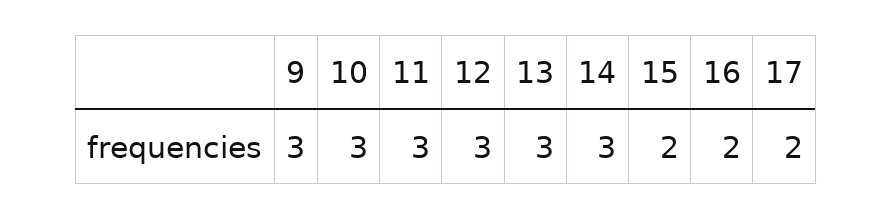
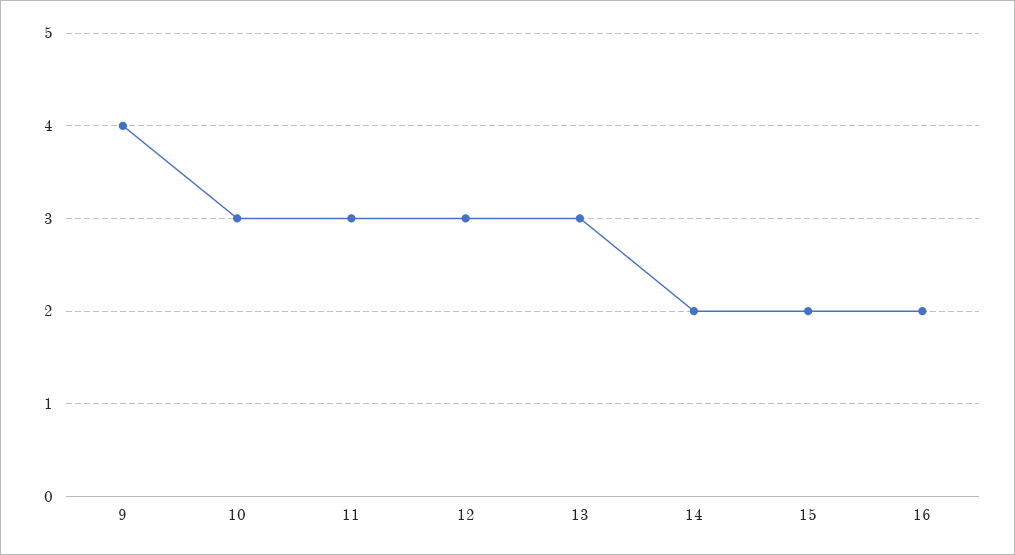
9: 3 -> 4
14: 3 -> 2
17: 2 -> none

